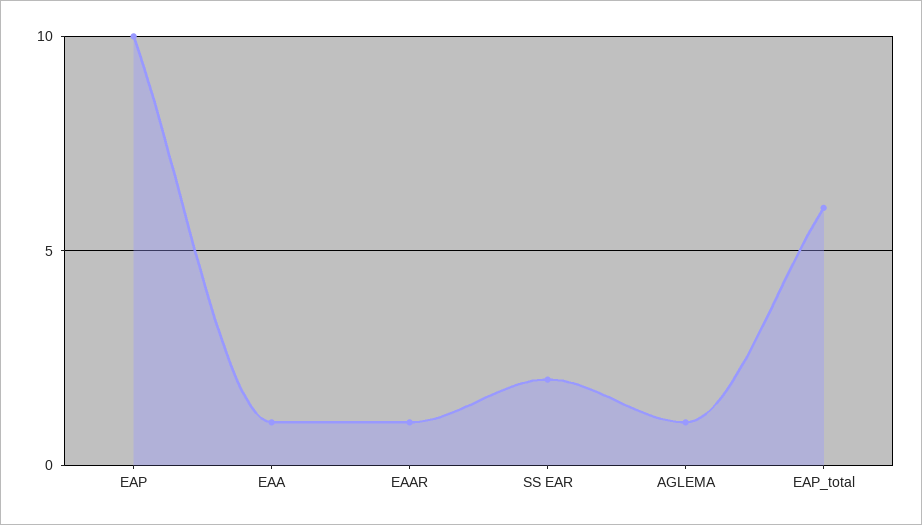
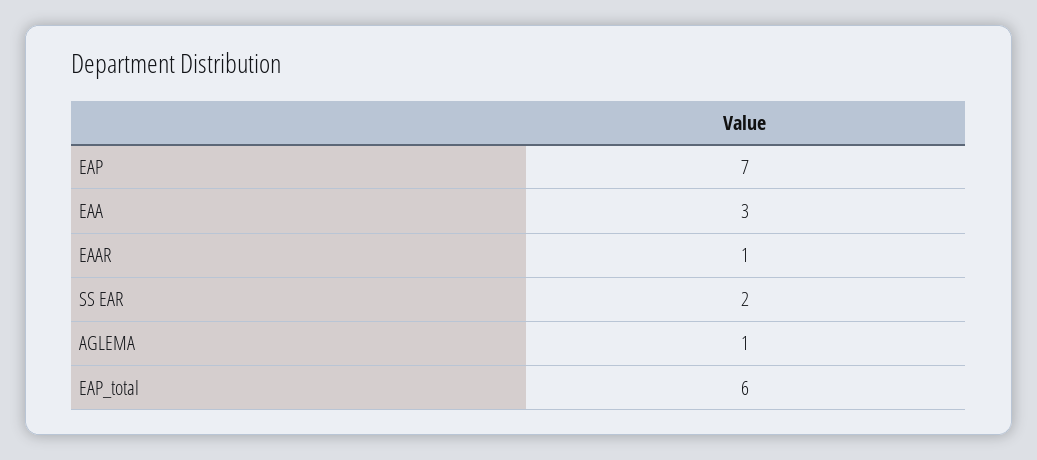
EAP: 10 -> 7
EAA: 1 -> 3

